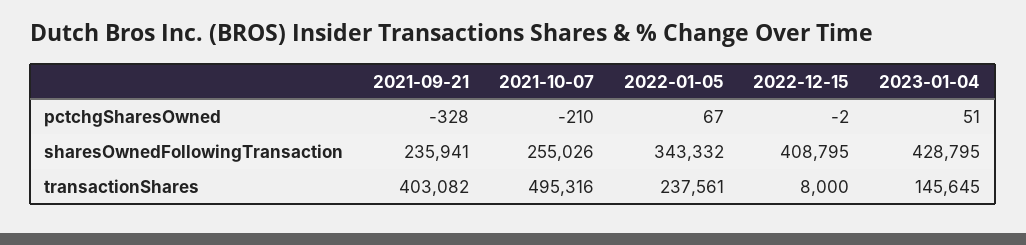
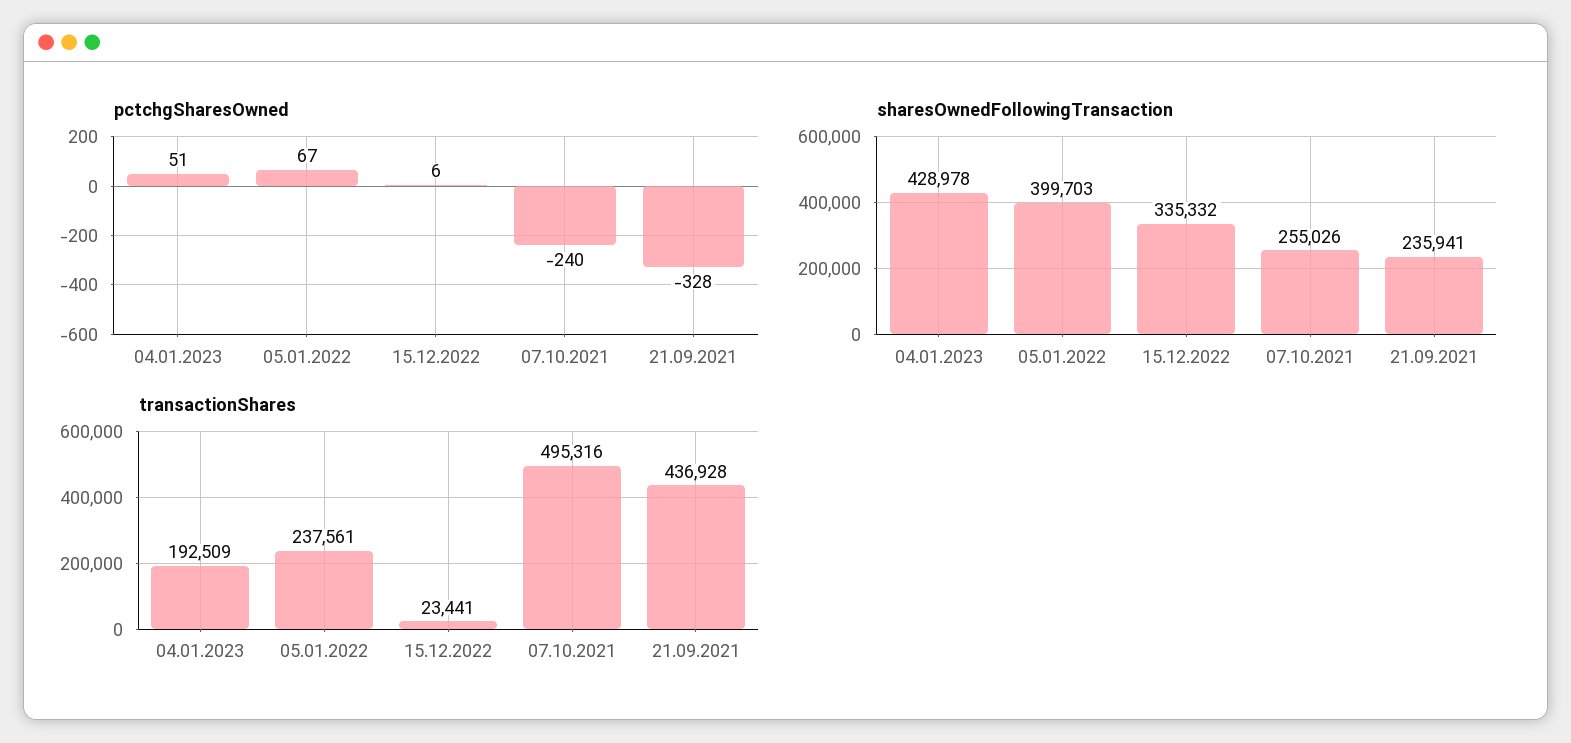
pctchgSharesOwned, 2021-10-07: -210 -> -240
pctchgSharesOwned, 2022-12-15: -2 -> 6
sharesOwnedFollowingTransaction, 2022-01-05: 343332 -> 399703
sharesOwnedFollowingTransaction, 2022-12-15: 408795 -> 335332
sharesOwnedFollowingTransaction, 2023-01-04: 428795 -> 428978
transactionShares, 2021-09-21: 403082 -> 436928
transactionShares, 2022-12-15: 8000 -> 23441
transactionShares, 2023-01-04: 145645 -> 192509

